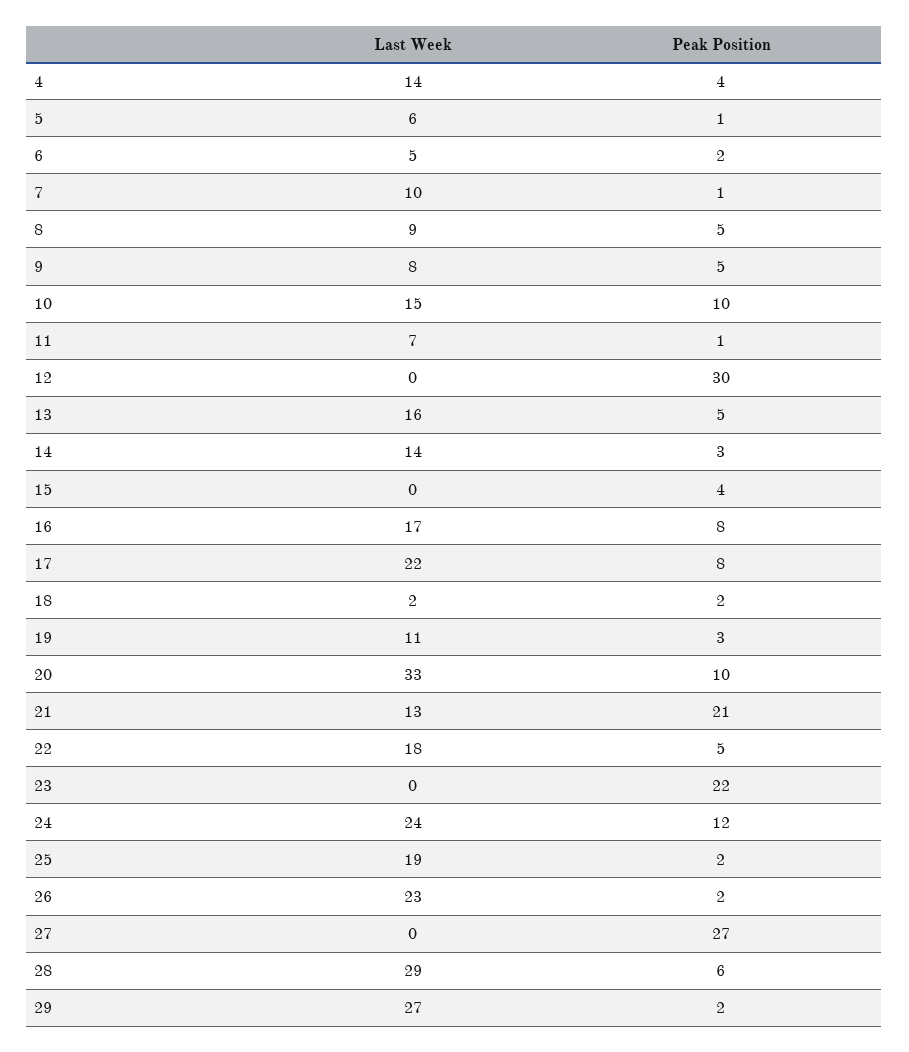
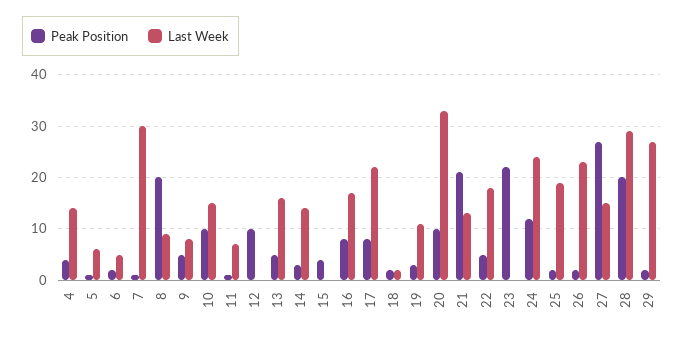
Last Week, 7: 10 -> 30
Peak Position, 8: 5 -> 20
Peak Position, 12: 30 -> 10
Last Week, 27: 0 -> 15
Peak Position, 28: 6 -> 20

